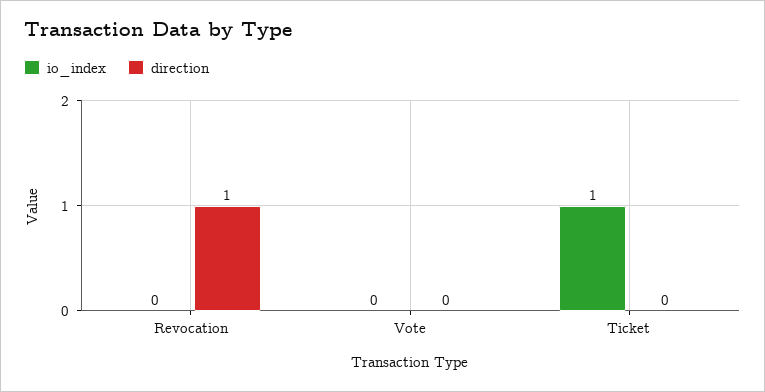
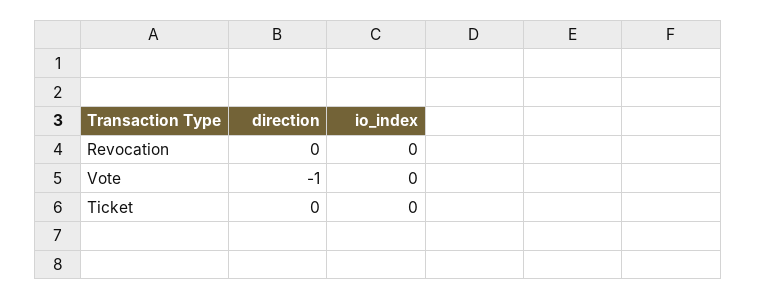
direction, Revocation: 1 -> 0
direction, Vote: 0 -> -1
io_index, Ticket: 1 -> 0

